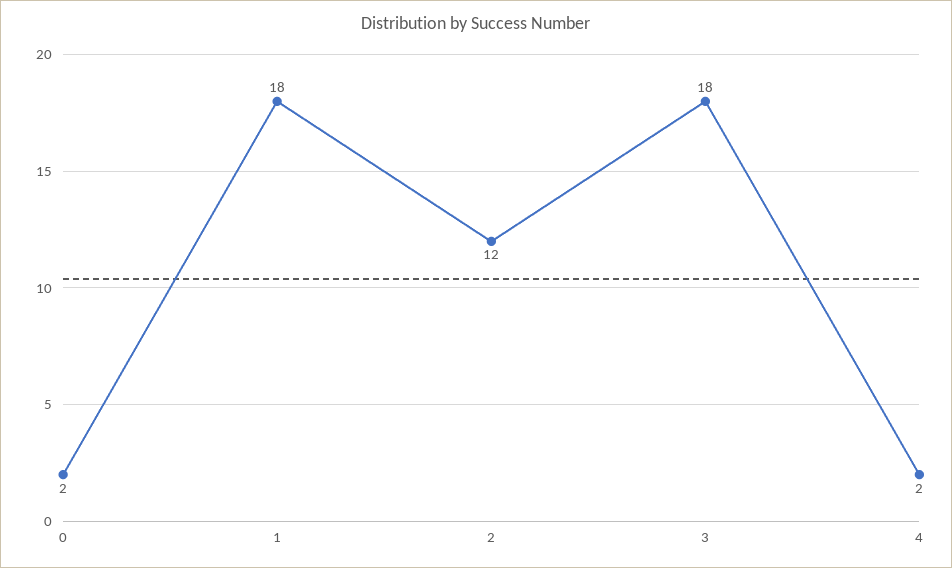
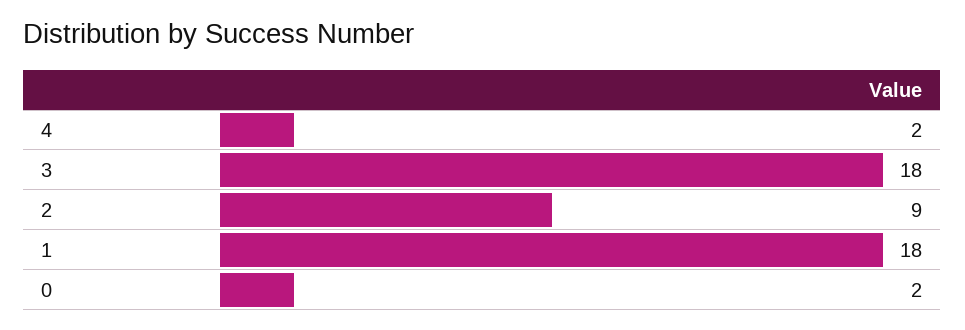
2: 12 -> 9

